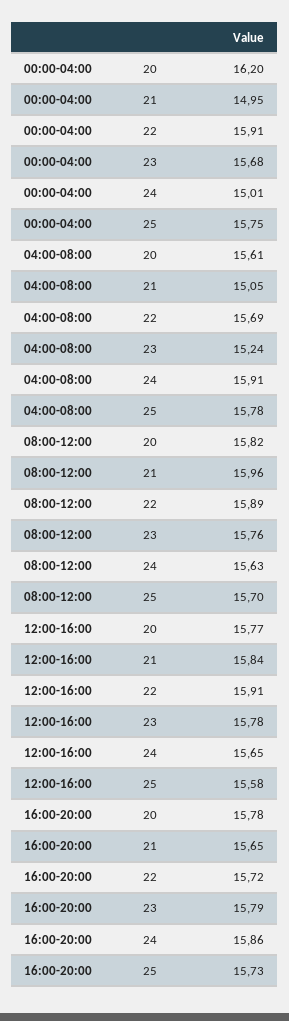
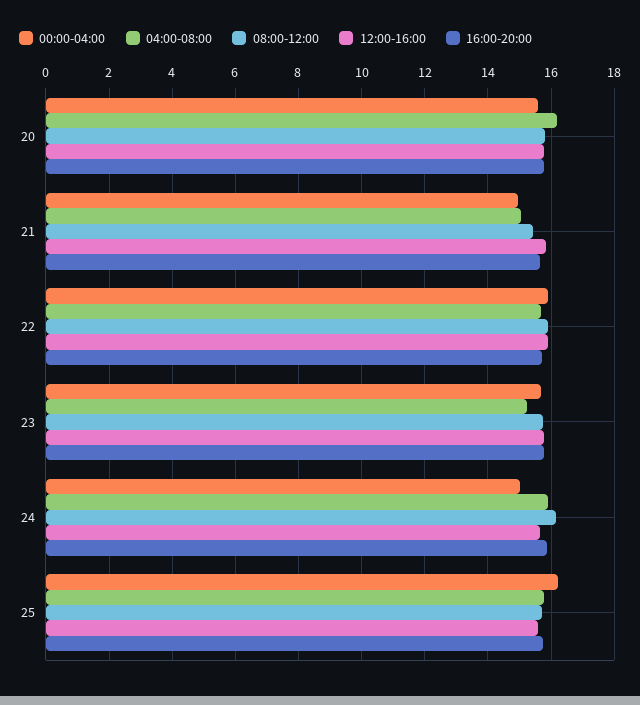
00:00-04:00, 20: 16.2 -> 15.6
00:00-04:00, 25: 15.75 -> 16.2
04:00-08:00, 20: 15.61 -> 16.2
08:00-12:00, 21: 15.96 -> 15.4
08:00-12:00, 24: 15.63 -> 16.2

